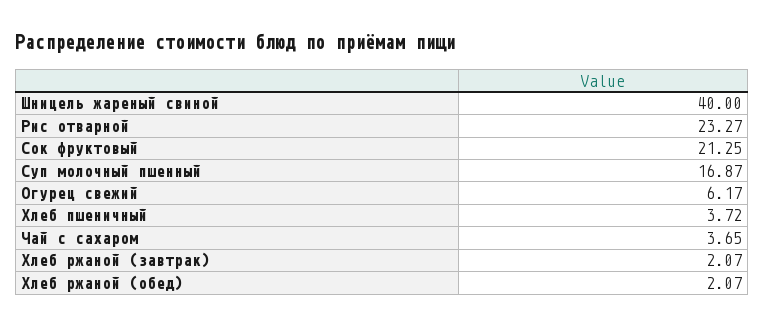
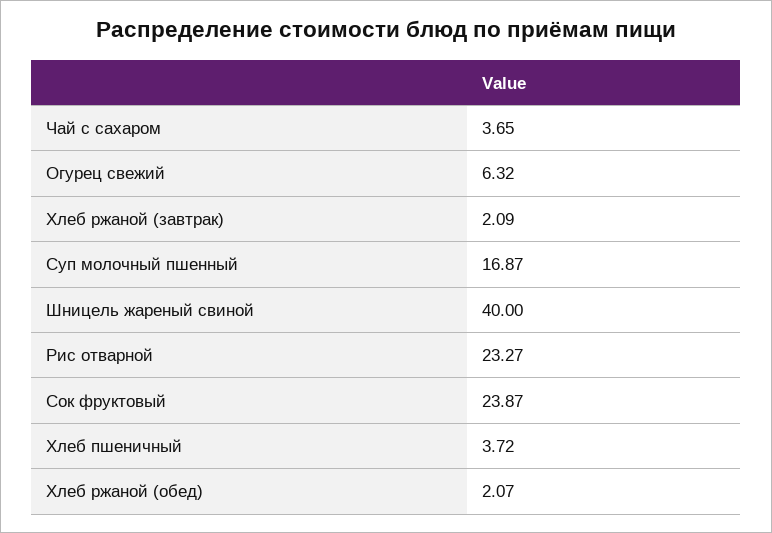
Сок фруктовый: 21.25 -> 23.87
Огурец свежий: 6.17 -> 6.32
Хлеб ржаной (завтрак): 2.07 -> 2.09

